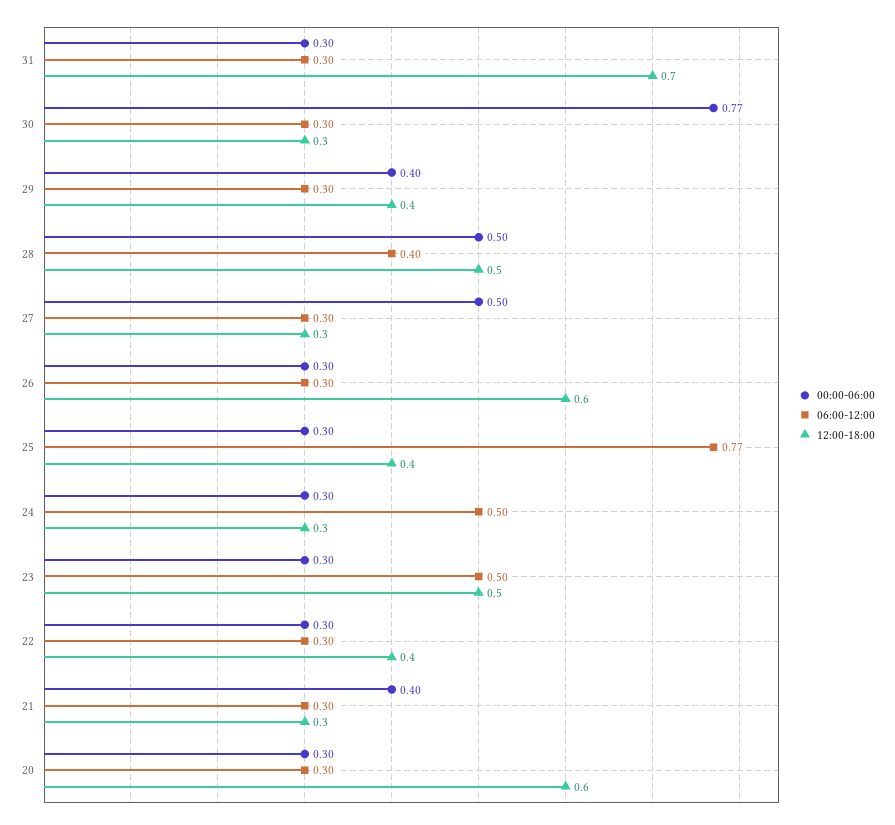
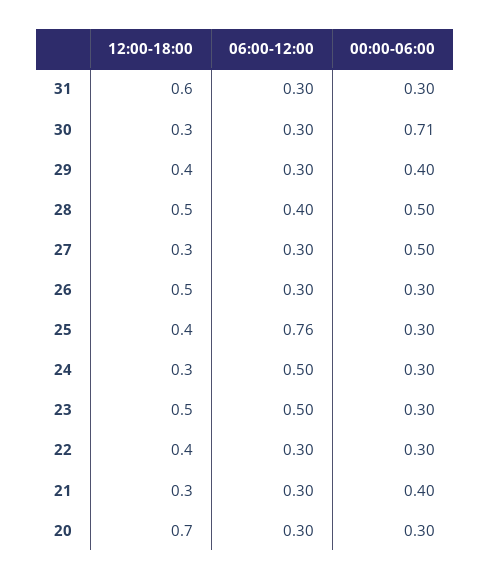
12:00-18:00, 31: 0.7 -> 0.6
00:00-06:00, 30: 0.77 -> 0.71
12:00-18:00, 26: 0.6 -> 0.5
06:00-12:00, 25: 0.77 -> 0.76
12:00-18:00, 20: 0.6 -> 0.7

